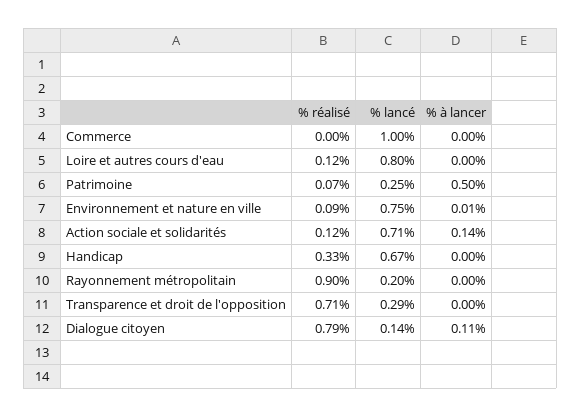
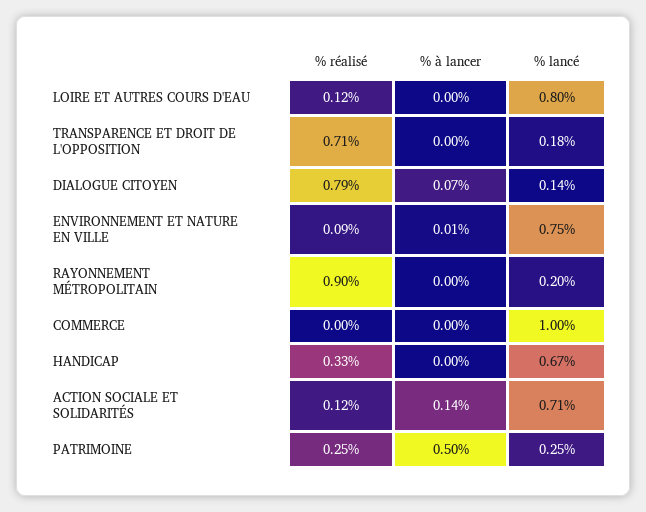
% réalisé, Patrimoine: 0.07 -> 0.25
% lancé, Transparence et droit de l'opposition: 0.29 -> 0.18
% à lancer, Dialogue citoyen: 0.11 -> 0.07

